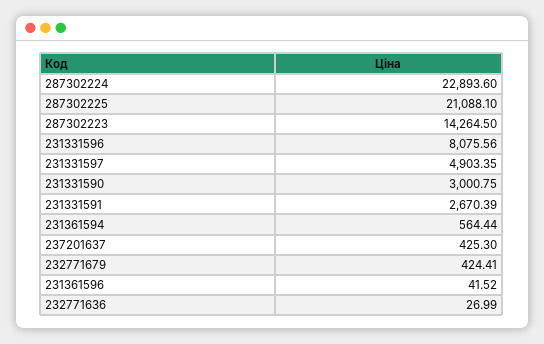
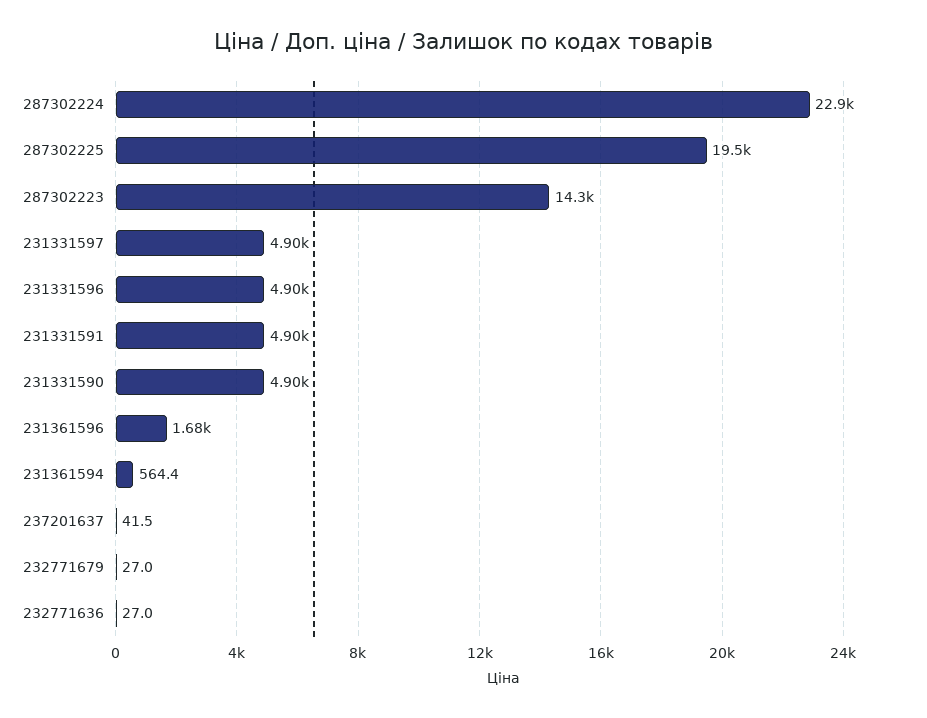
287302225: 21088.1 -> 19500
231331596: 8075.56 -> 4900
231331590: 3000.75 -> 4900
231331591: 2670.39 -> 4900
237201637: 425.3 -> 41.5
232771679: 424.41 -> 27
231361596: 41.52 -> 1680

